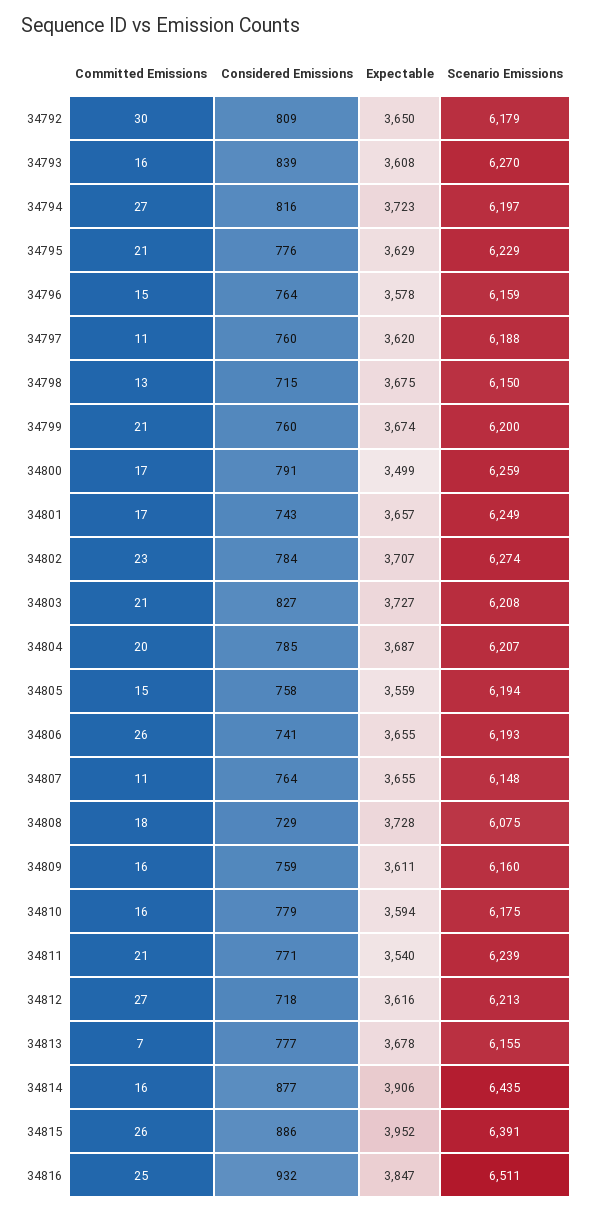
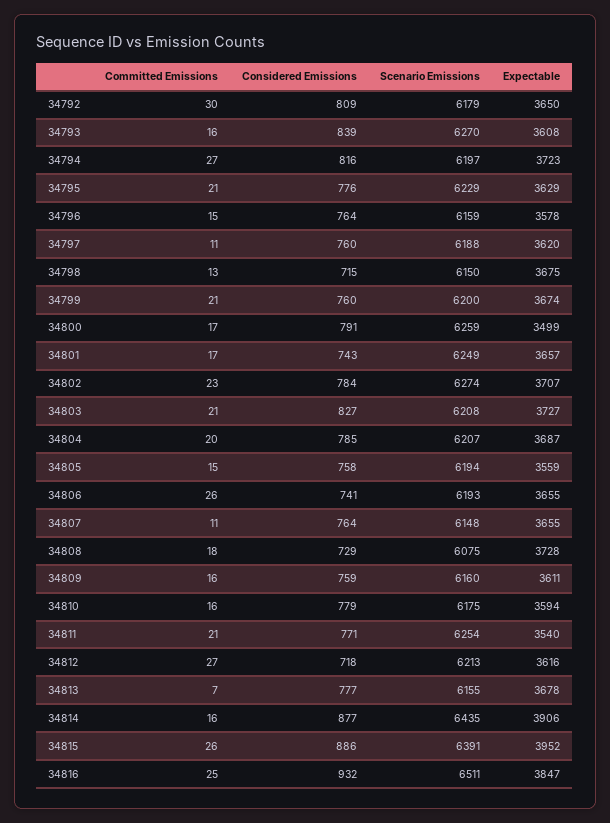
Scenario Emissions, 34811: 6239 -> 6254

